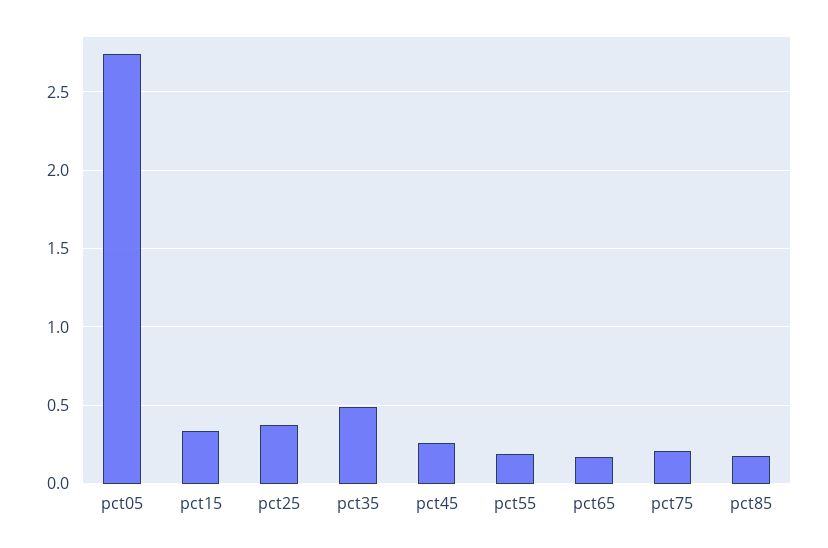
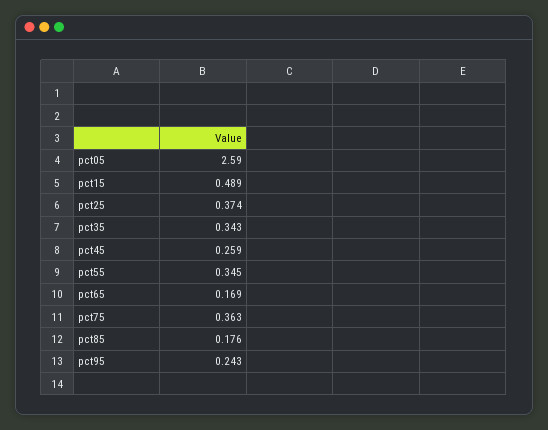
pct05: 2.75 -> 2.59
pct15: 0.35 -> 0.489
pct35: 0.5 -> 0.343
pct55: 0.2 -> 0.345
pct75: 0.2 -> 0.363
pct95: none -> 0.243

